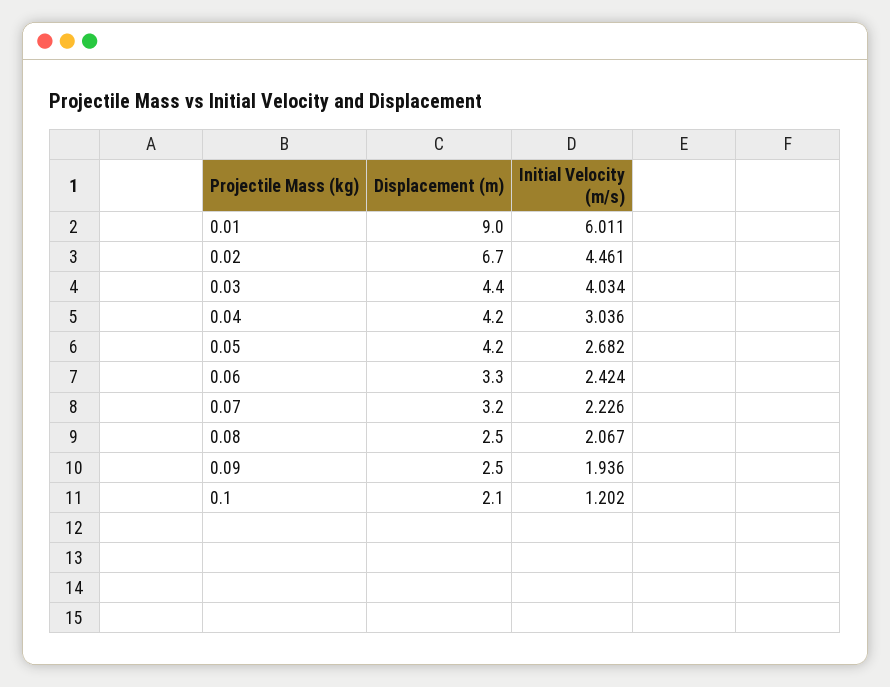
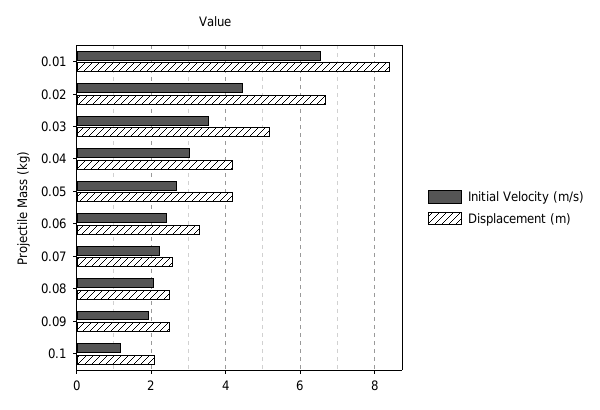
Displacement (m), 0.01: 9 -> 8.4
Initial Velocity (m/s), 0.01: 6.011 -> 6.6
Displacement (m), 0.03: 4.4 -> 5.2
Initial Velocity (m/s), 0.03: 4.034 -> 3.6
Displacement (m), 0.07: 3.2 -> 2.6

